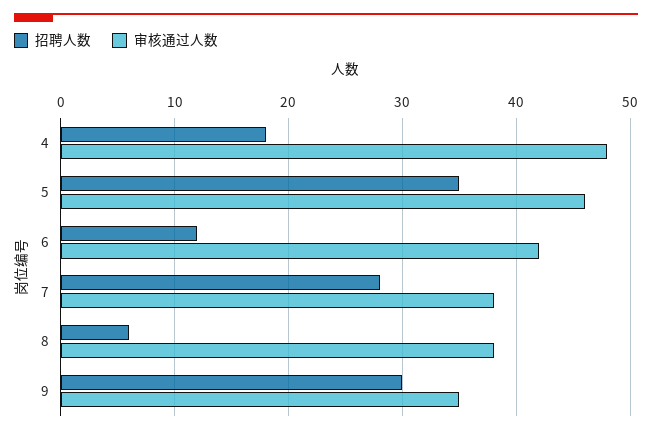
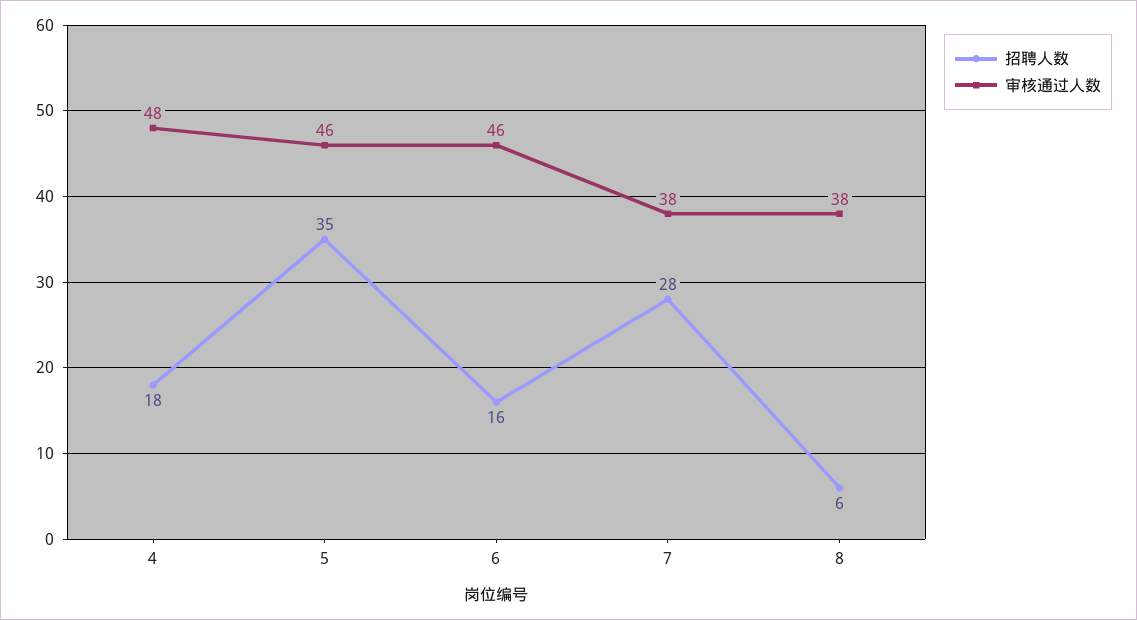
招聘人数, 6: 12 -> 16
审核通过人数, 6: 42 -> 46
招聘人数, 9: 30 -> none
审核通过人数, 9: 35 -> none

